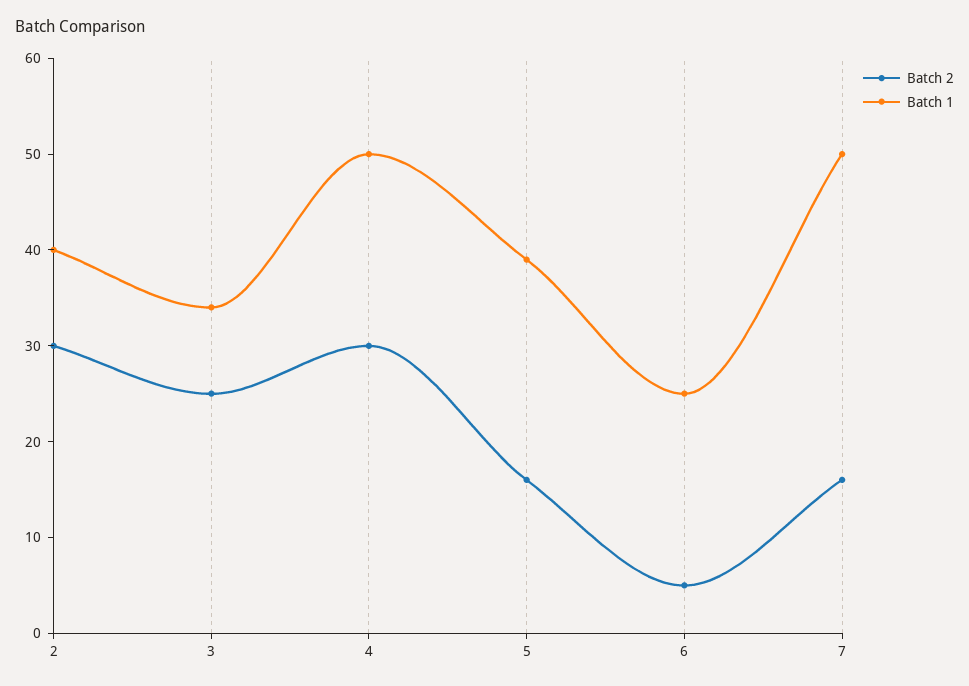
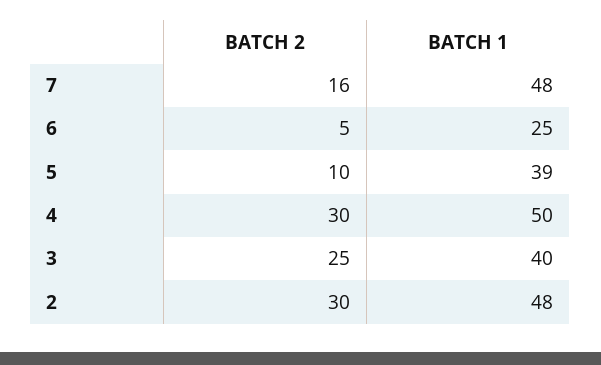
Batch 1, 2: 40 -> 48
Batch 1, 3: 34 -> 40
Batch 2, 5: 16 -> 10
Batch 1, 7: 50 -> 48

